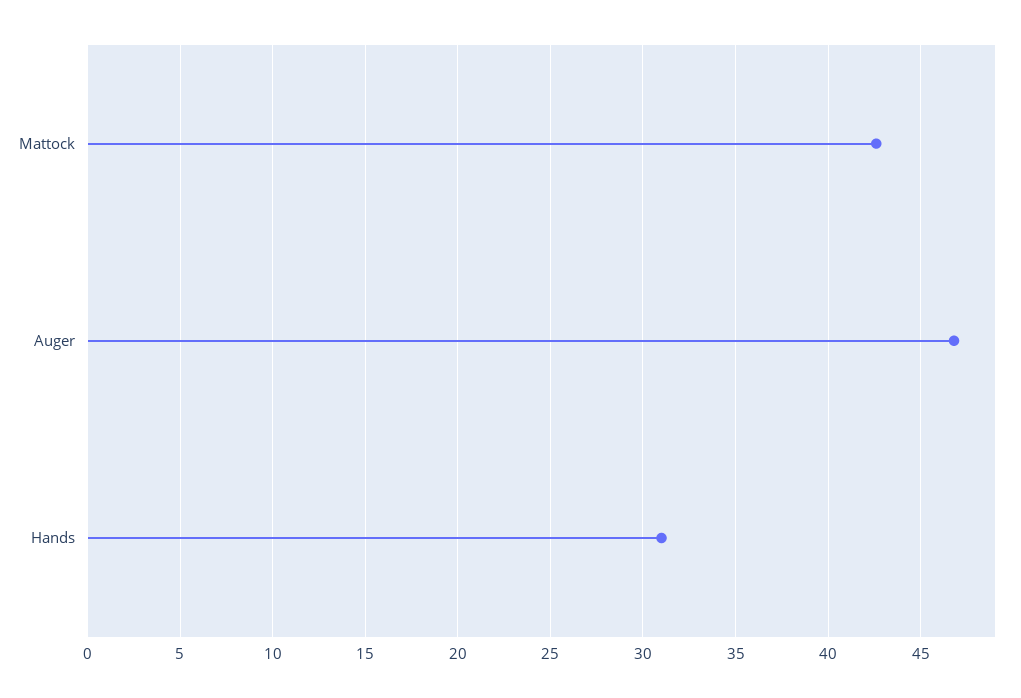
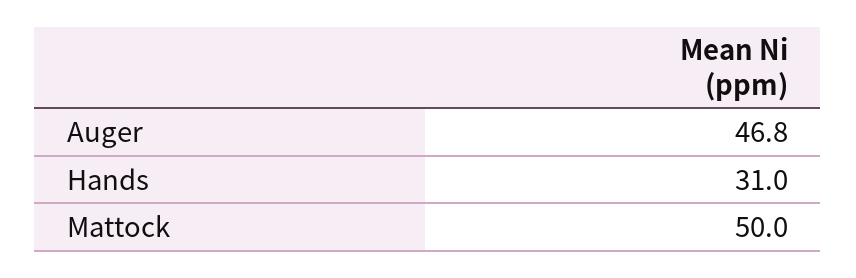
Mattock: 42.5 -> 50

